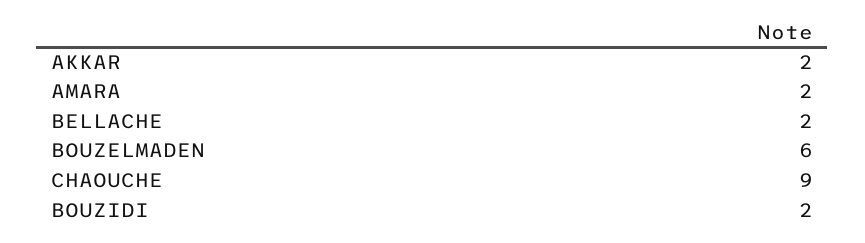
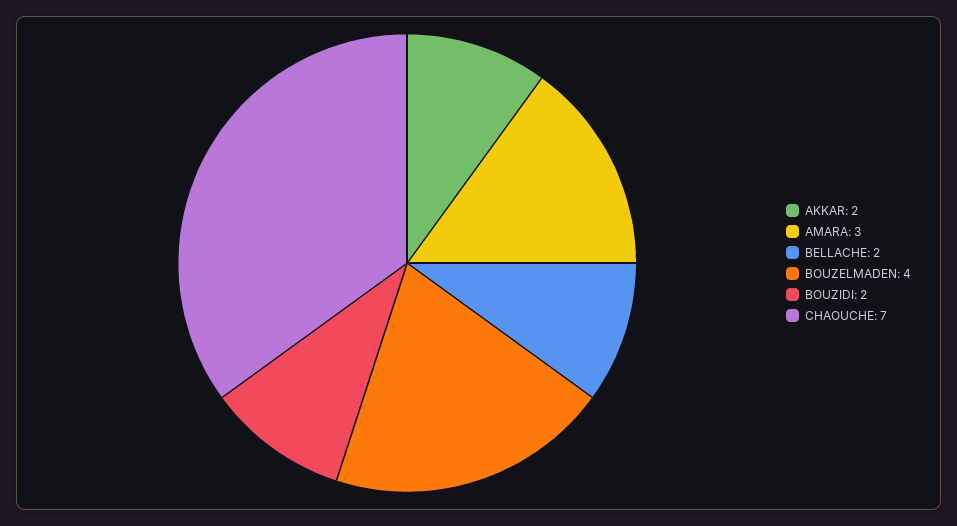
AMARA: 2 -> 3
BOUZELMADEN: 6 -> 4
CHAOUCHE: 9 -> 7

